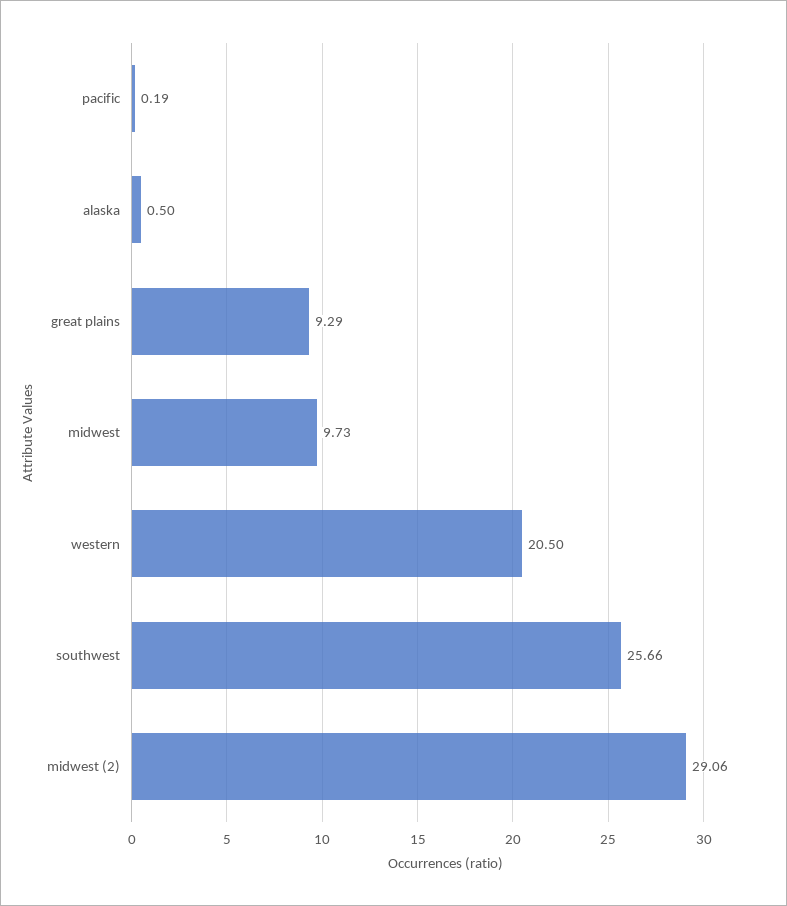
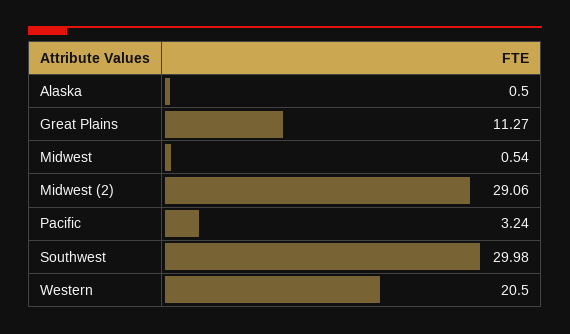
pacific: 0.19 -> 3.24
great plains: 9.29 -> 11.27
midwest: 9.73 -> 0.54
southwest: 25.66 -> 29.98

